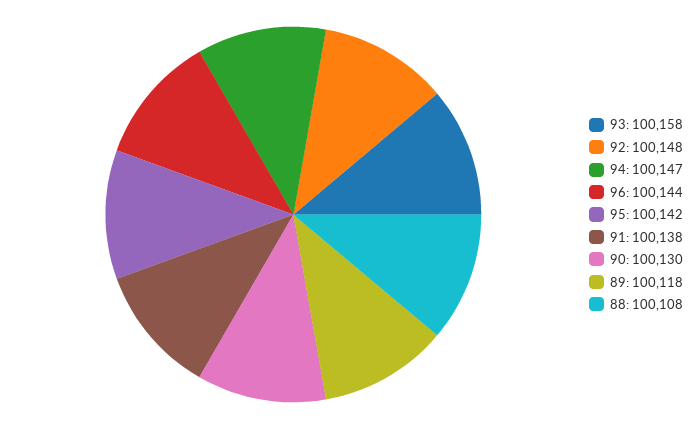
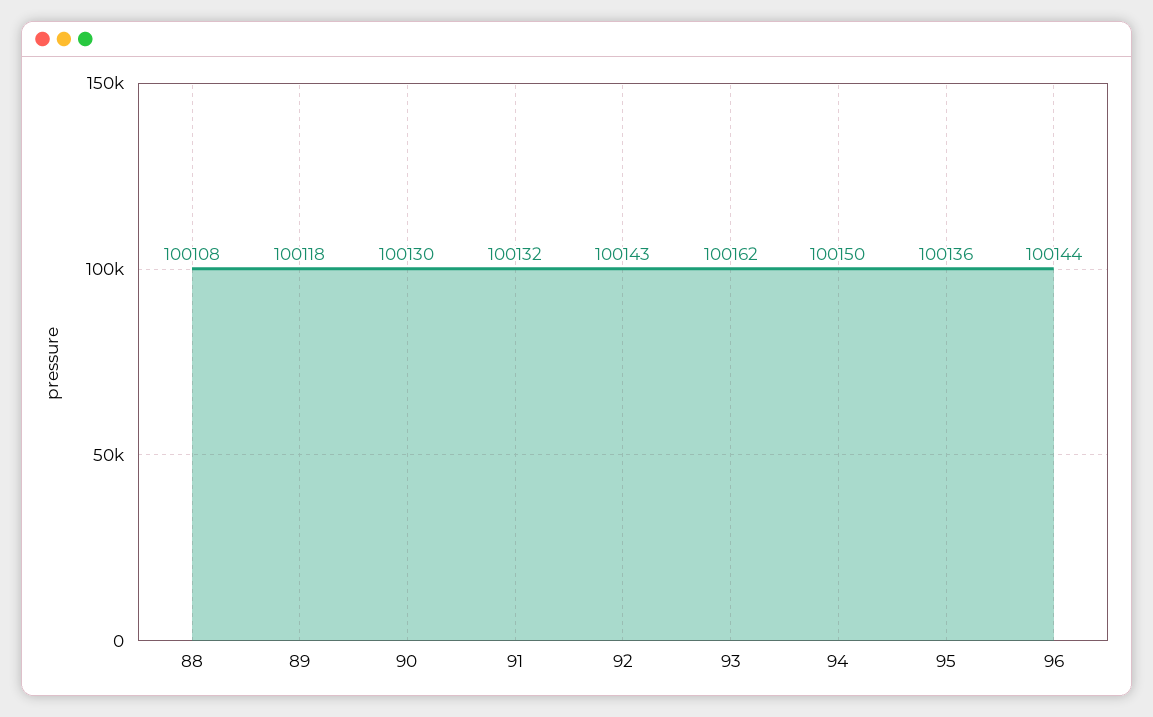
93: 100158 -> 100162
92: 100148 -> 100143
94: 100147 -> 100150
95: 100142 -> 100136
91: 100138 -> 100132

